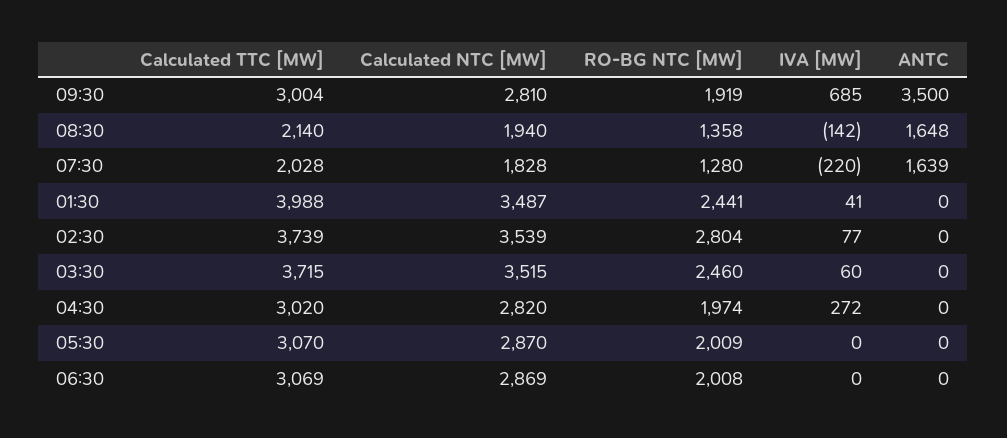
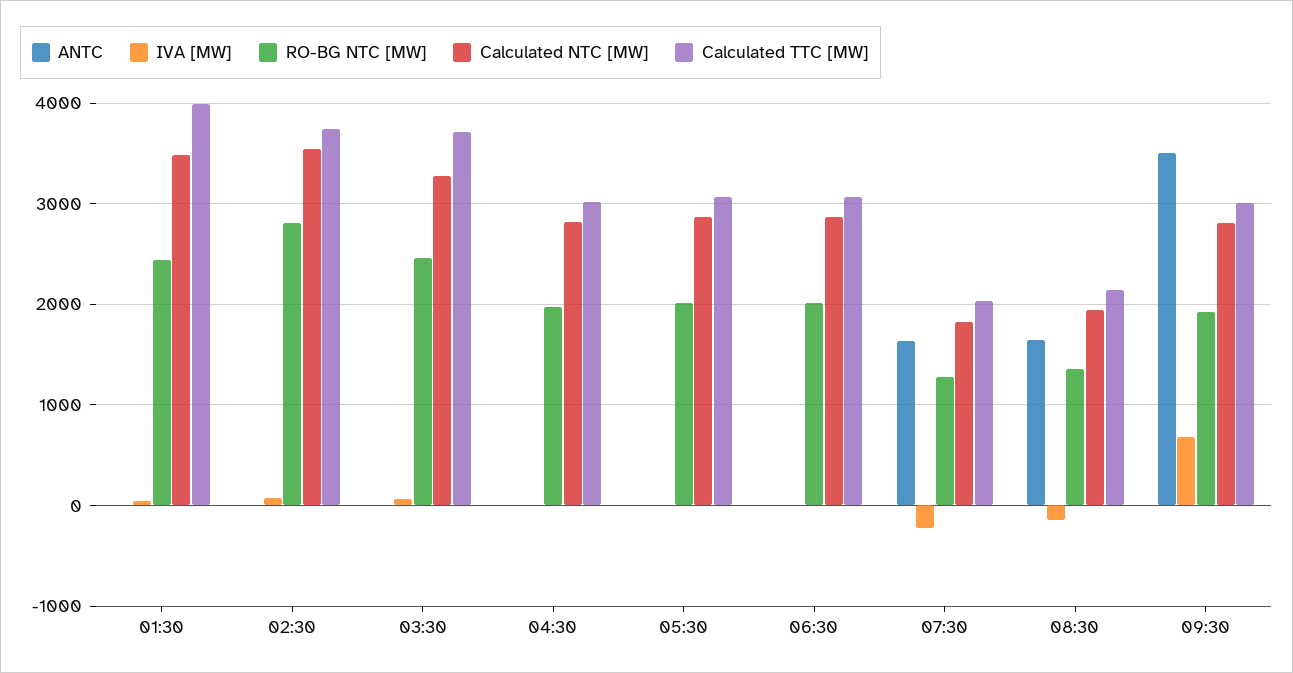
Calculated NTC [MW], 03:30: 3515 -> 3300
IVA [MW], 04:30: 272 -> 0

